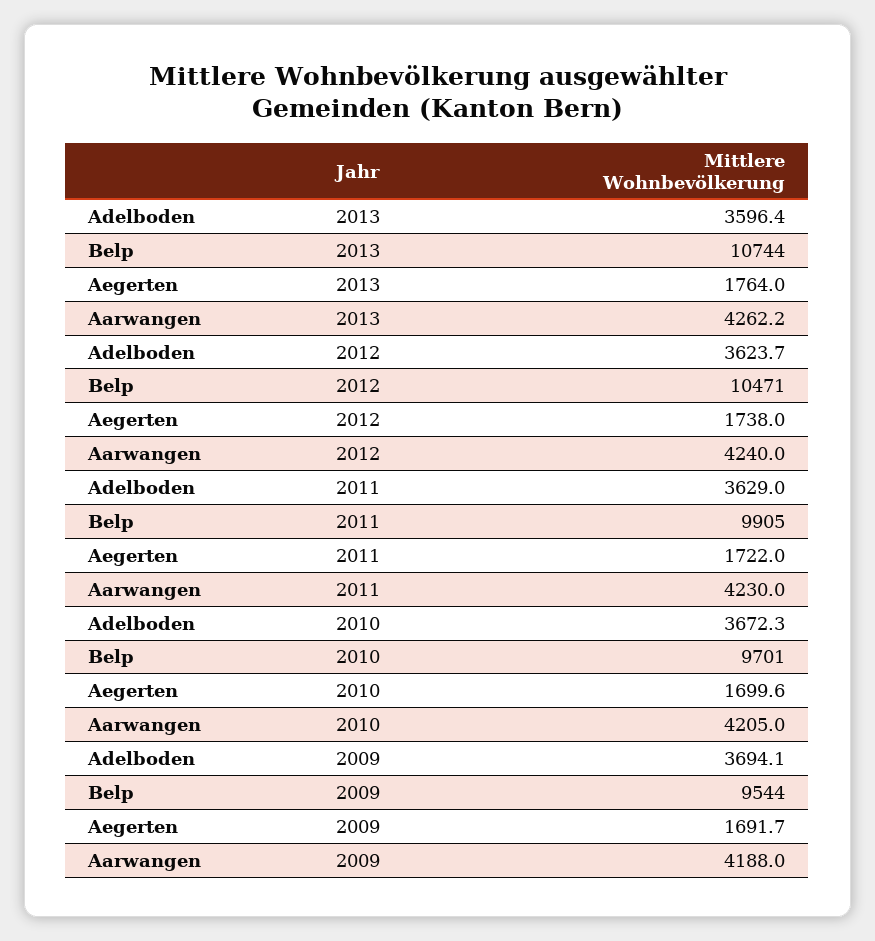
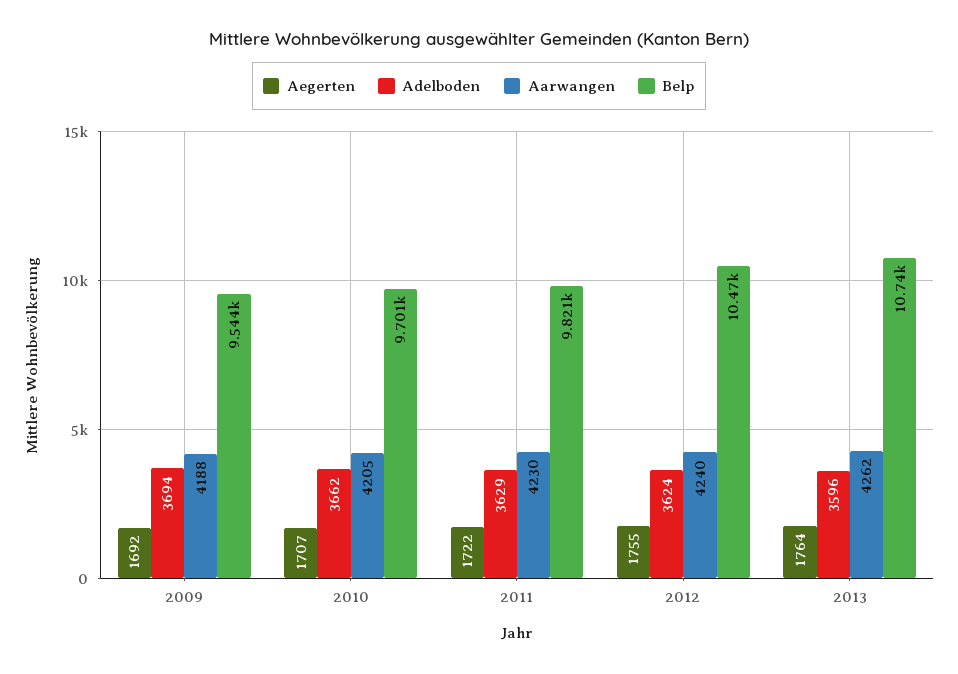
Aegerten, 2012: 1738 -> 1755
Belp, 2011: 9905 -> 9821
Adelboden, 2010: 3672.3 -> 3662
Aegerten, 2010: 1699.6 -> 1707

